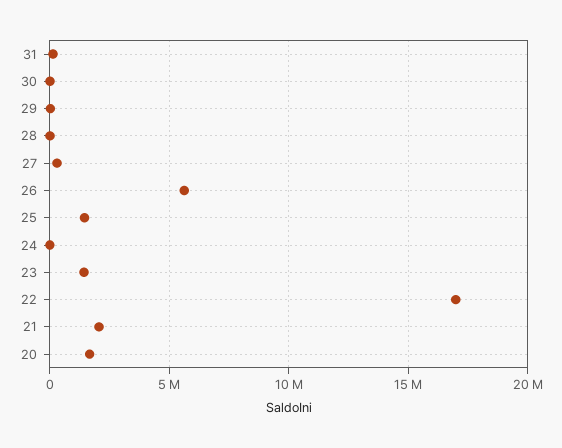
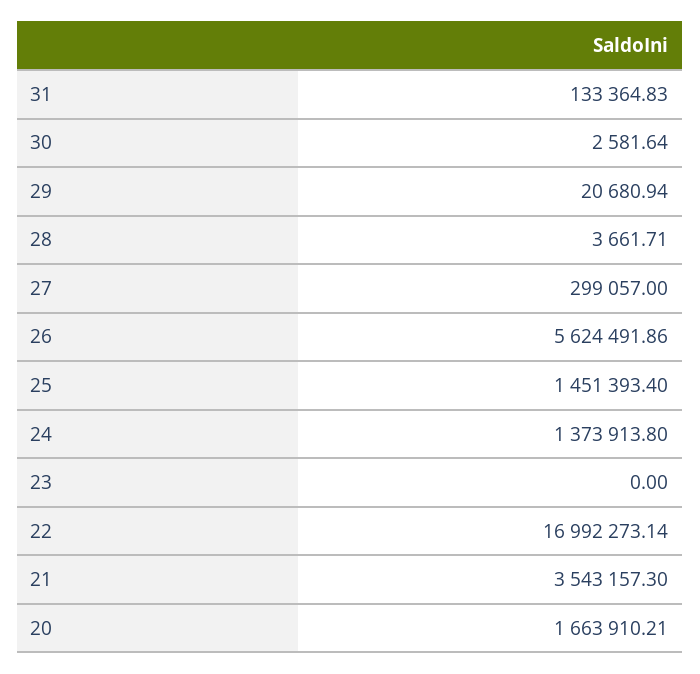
24: 0 -> 1373913.8
23: 1500000 -> 0
21: 2000000 -> 3543157.3

